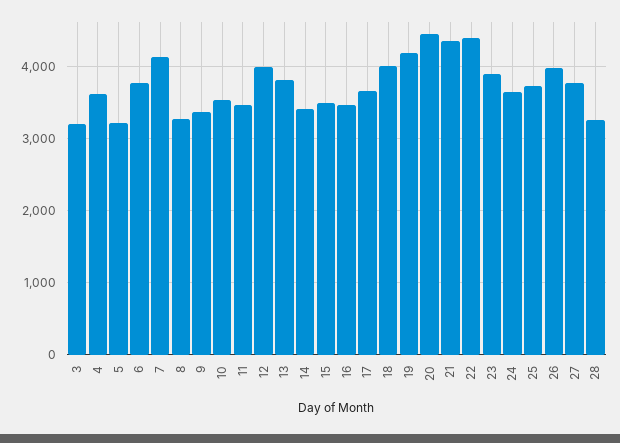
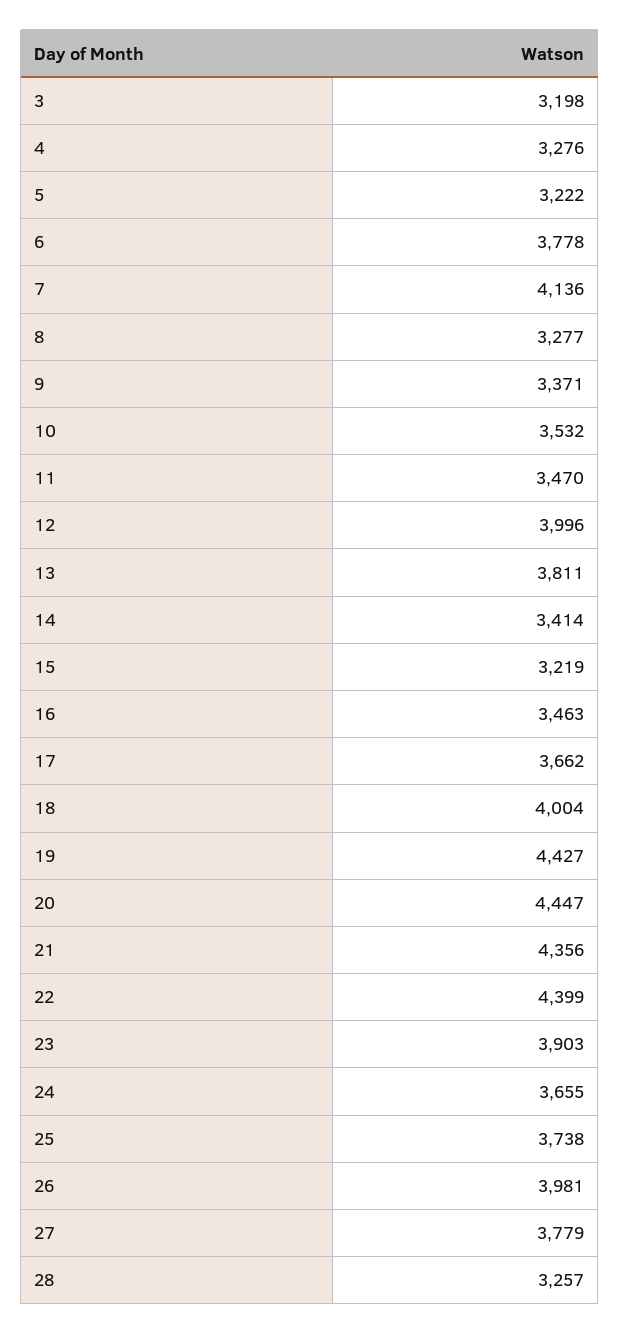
4: 3600 -> 3276
15: 3500 -> 3219
19: 4200 -> 4427

